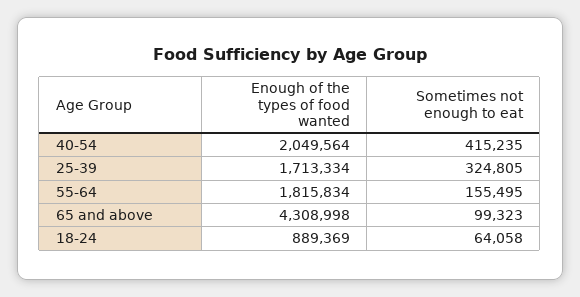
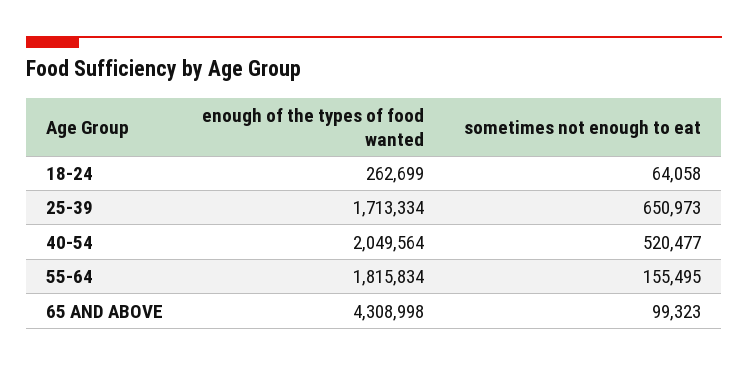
Sometimes not enough to eat, 40-54: 415235 -> 520477
Sometimes not enough to eat, 25-39: 324805 -> 650973
Enough of the types of food wanted, 18-24: 889369 -> 262699

